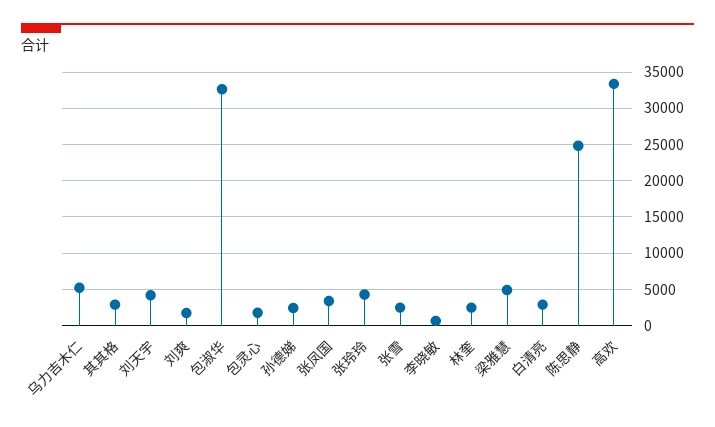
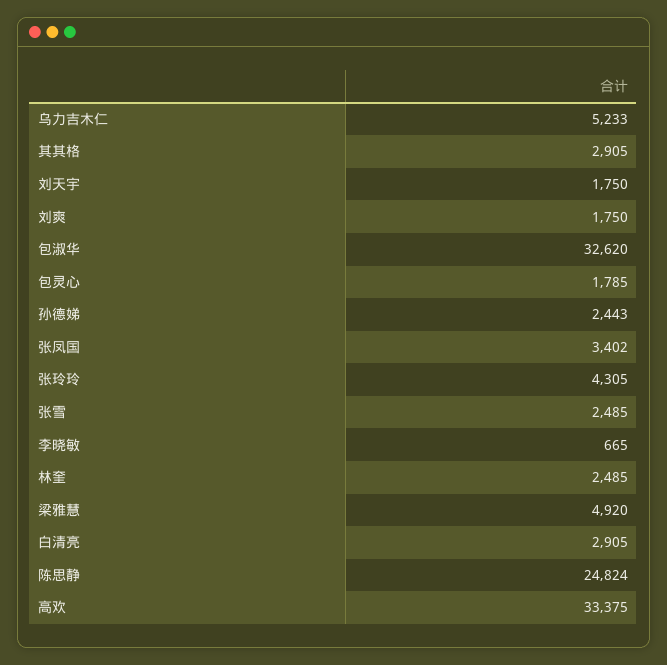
刘天宇: 4000 -> 1750

